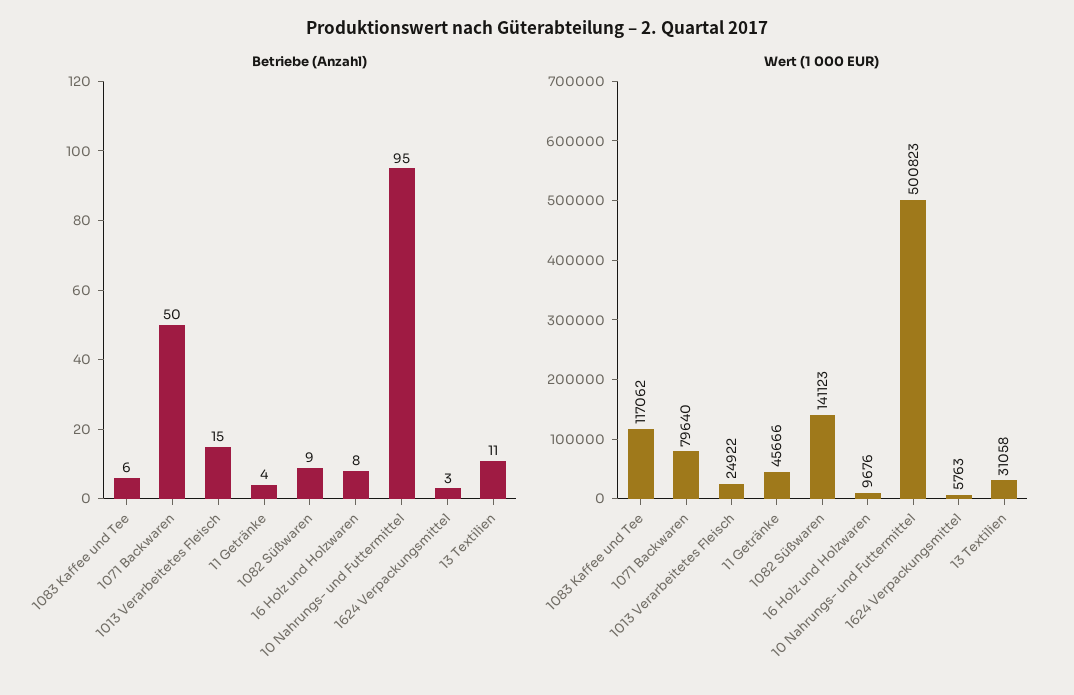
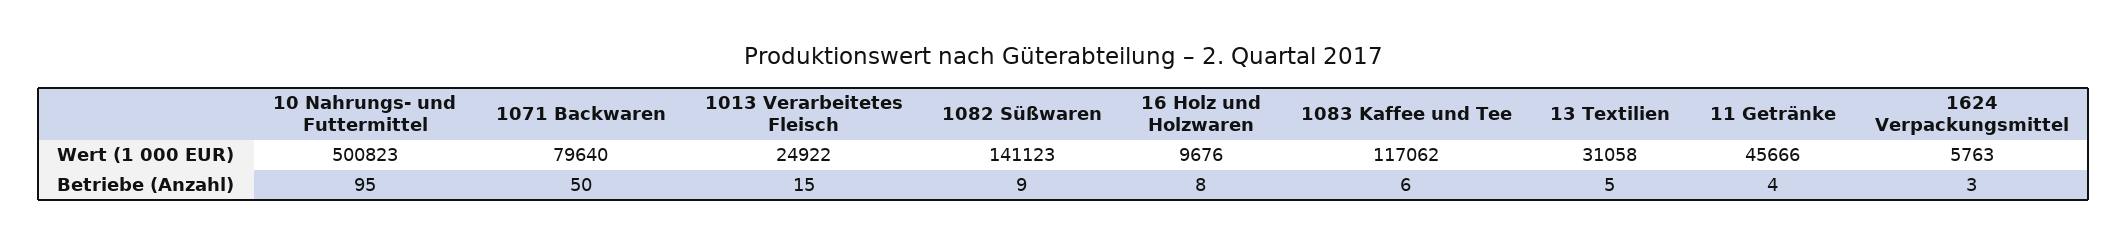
Betriebe (Anzahl), 13 Textilien: 11 -> 5

